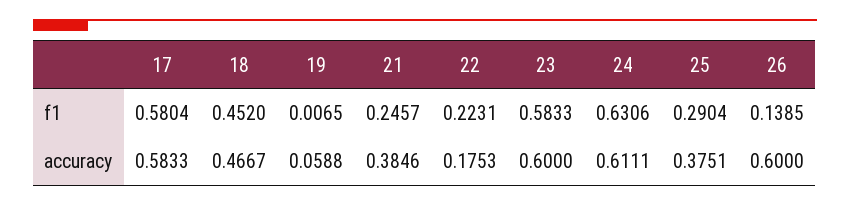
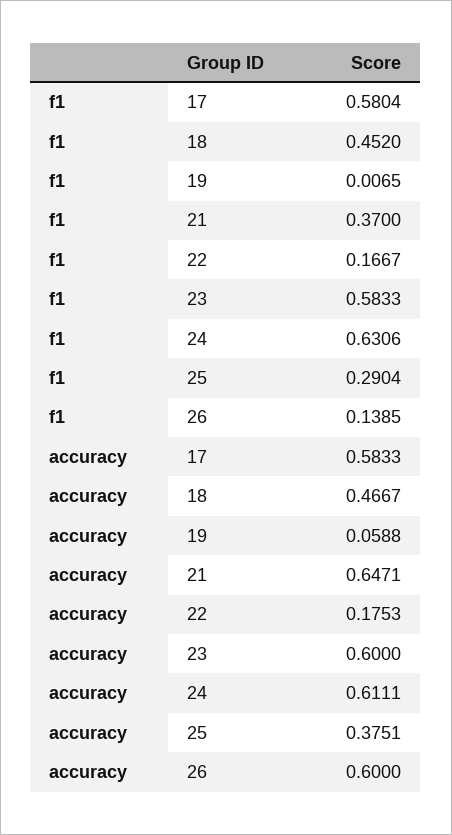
21, f1: 0.2457 -> 0.37
22, f1: 0.2231 -> 0.1667
21, accuracy: 0.3846 -> 0.6471

